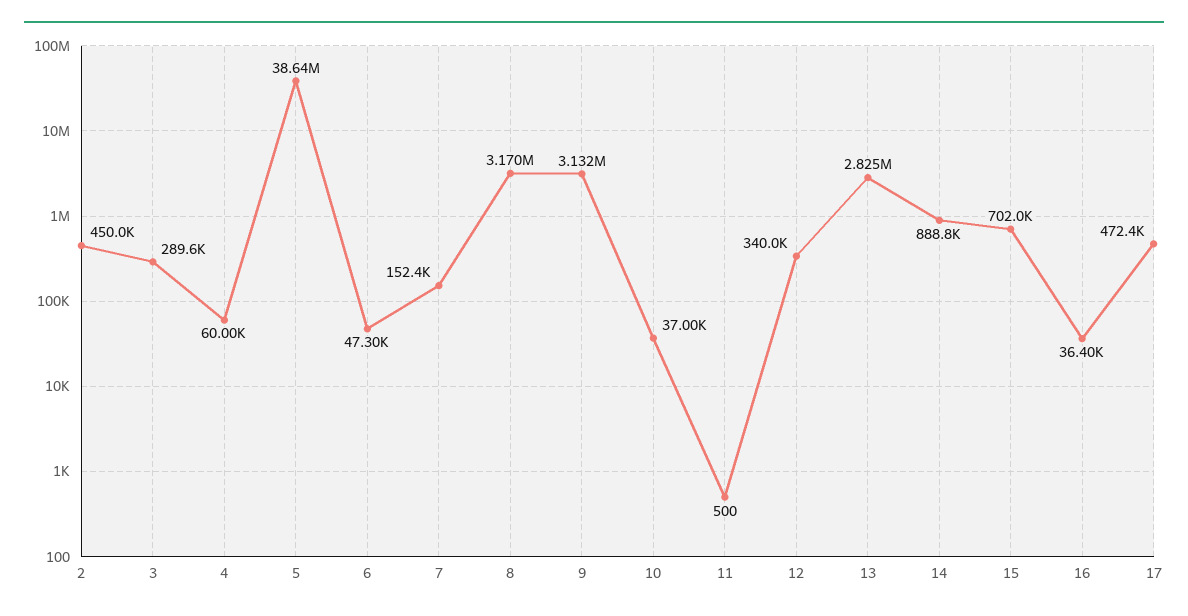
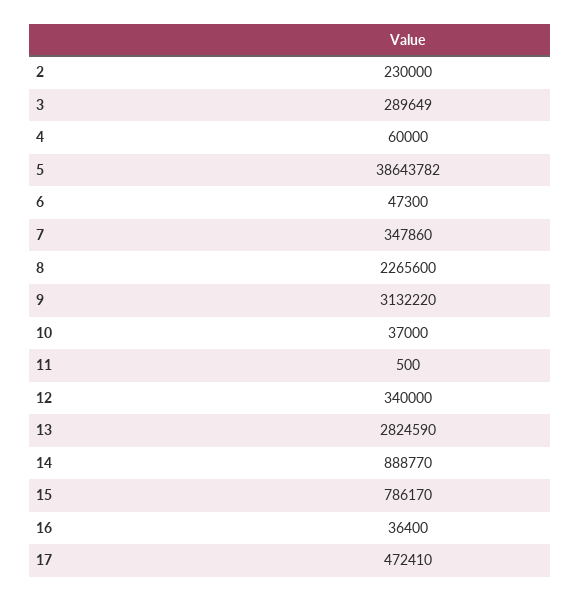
2: 450000 -> 230000
7: 152400 -> 347860
8: 3170000 -> 2265600
15: 702000 -> 786170

